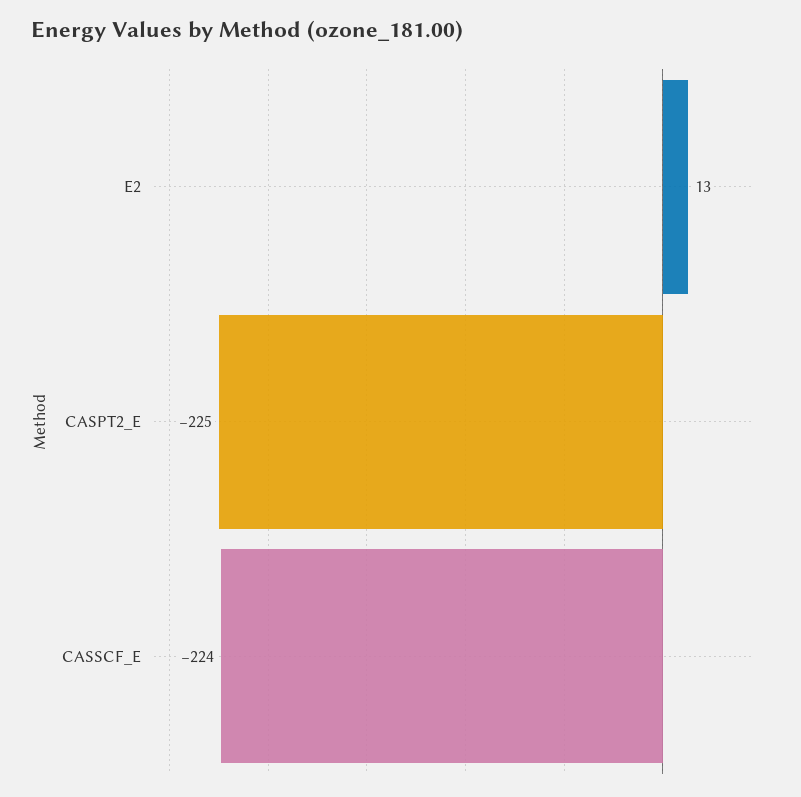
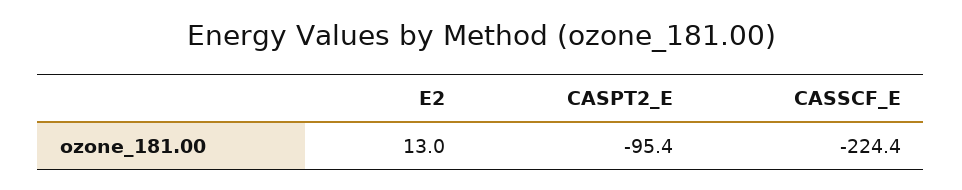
CASPT2_E: -225 -> -95.4

